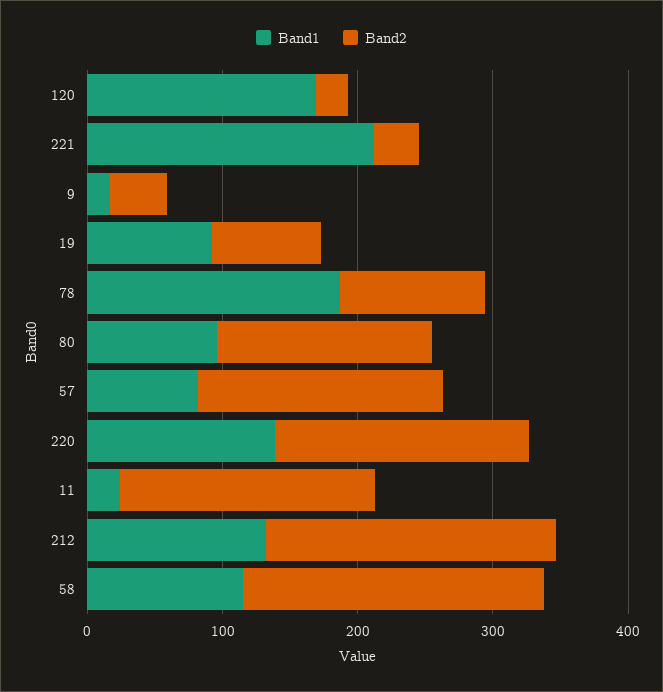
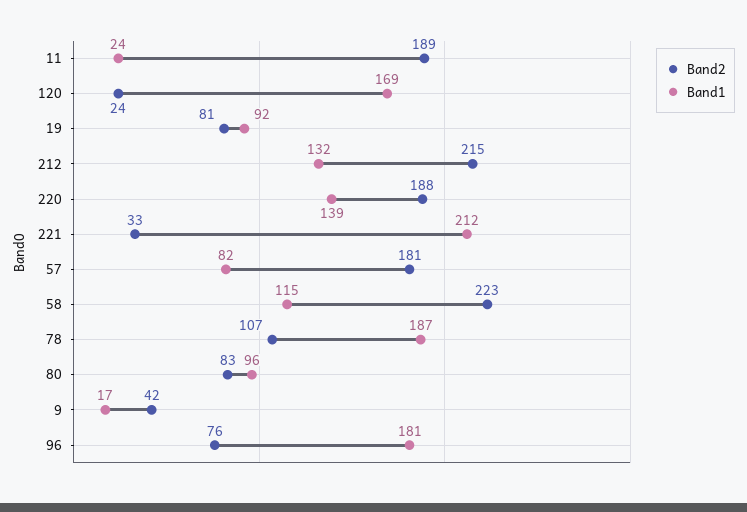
Band2, 80: 160 -> 83
Band2, 96: none -> 76
Band1, 96: none -> 181

